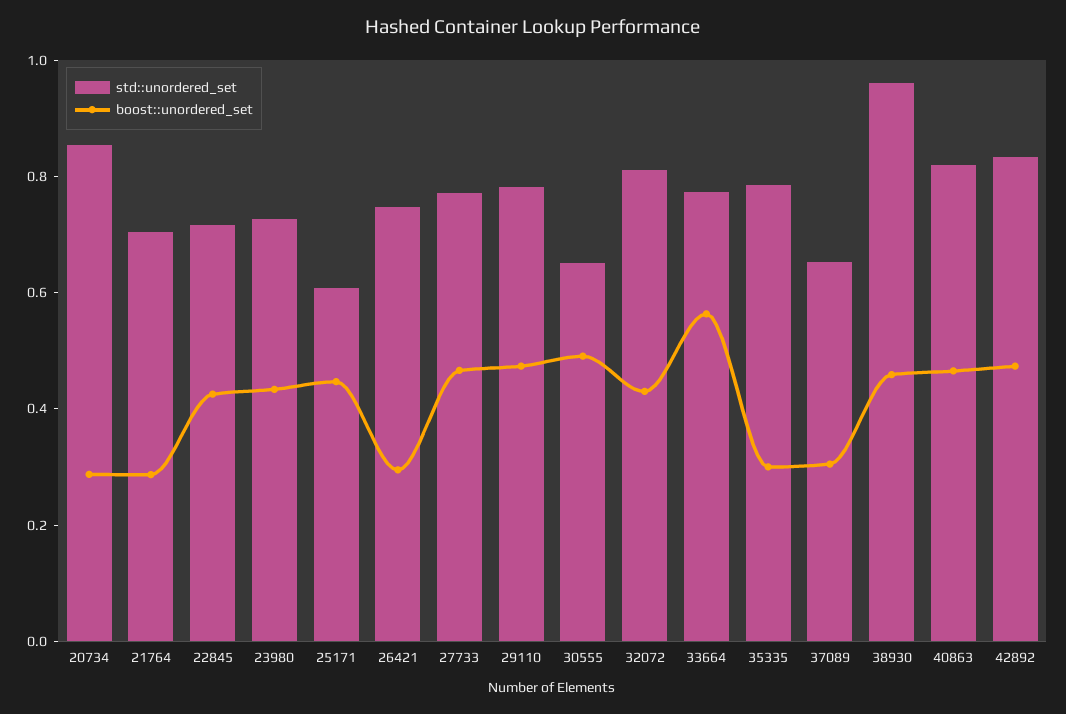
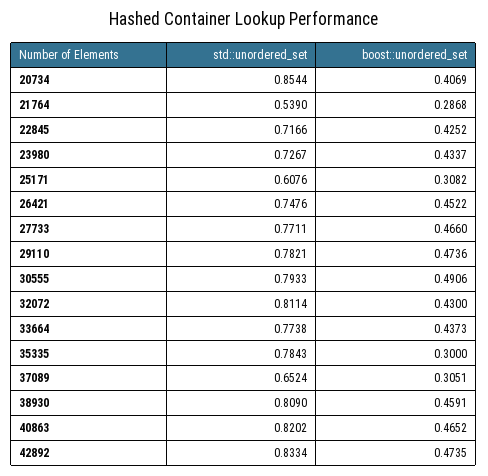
boost::unordered_set, 20734: 0.3 -> 0.4069
std::unordered_set, 21764: 0.7 -> 0.539
boost::unordered_set, 25171: 0.45 -> 0.3082
boost::unordered_set, 26421: 0.3 -> 0.4522
std::unordered_set, 30555: 0.65 -> 0.7933
boost::unordered_set, 33664: 0.55 -> 0.4373
std::unordered_set, 38930: 0.95 -> 0.809

